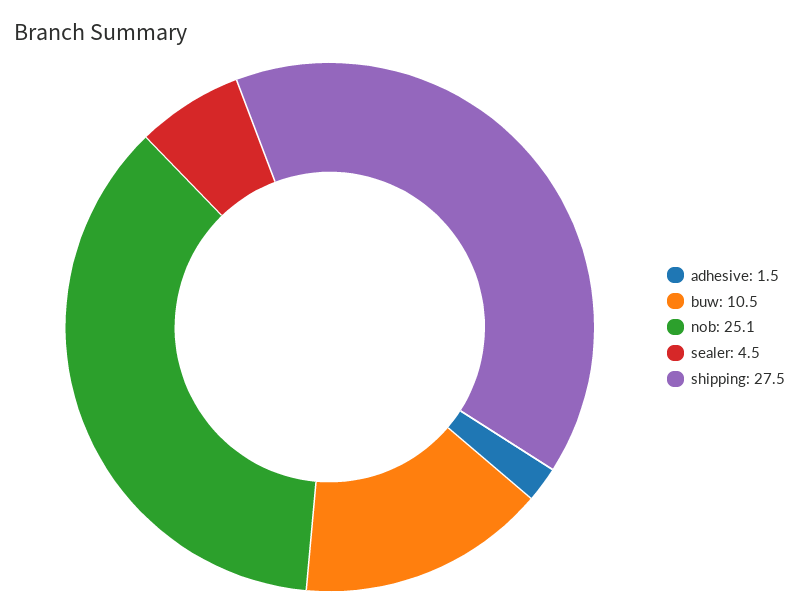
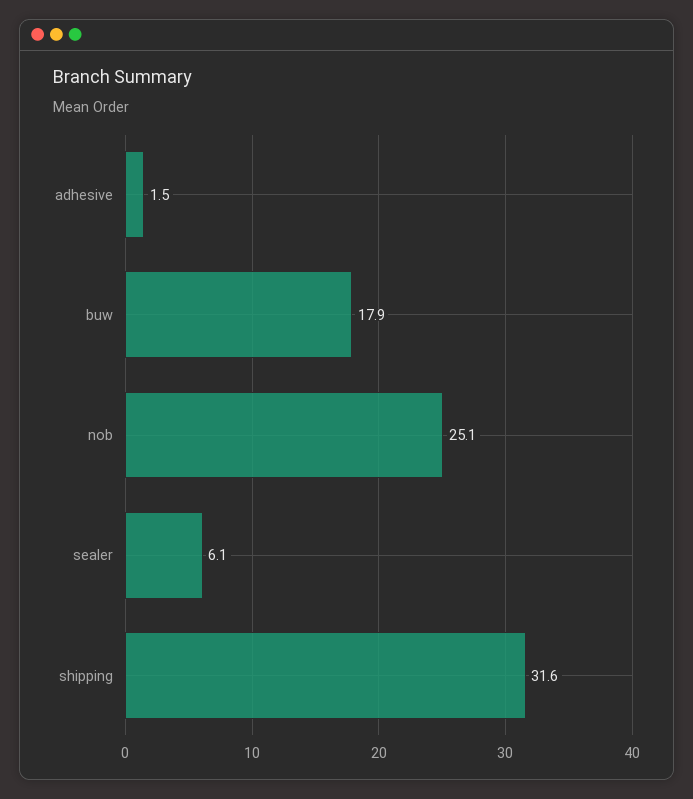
buw: 10.5 -> 17.9
sealer: 4.5 -> 6.1
shipping: 27.5 -> 31.6

